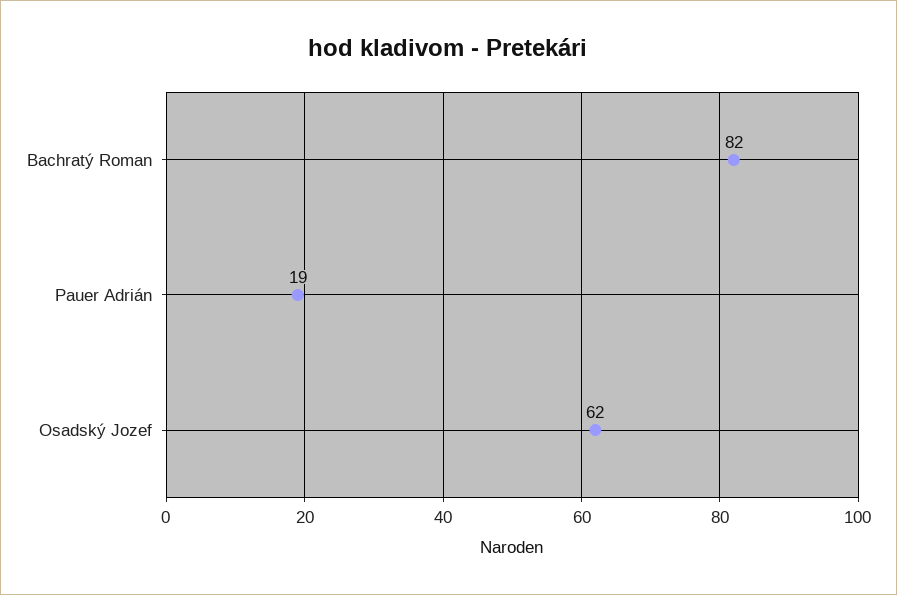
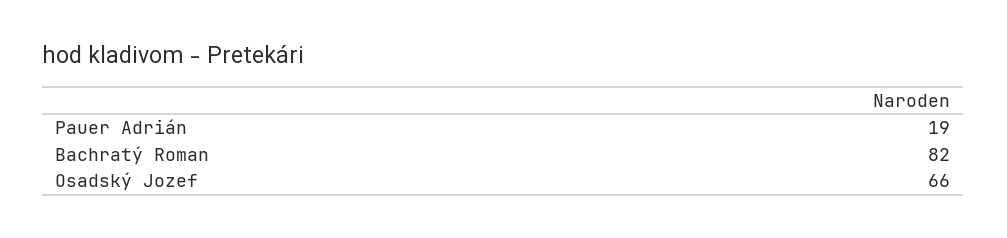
Osadský Jozef: 62 -> 66

